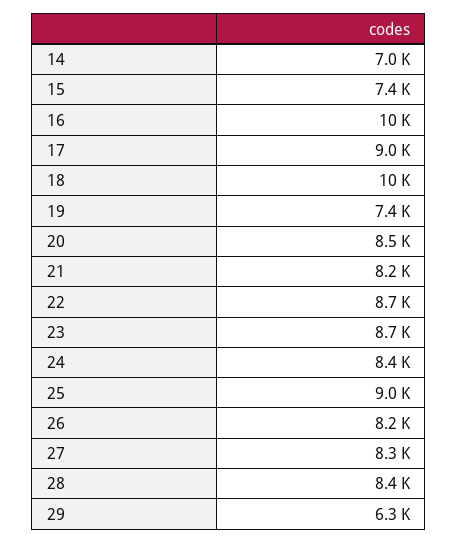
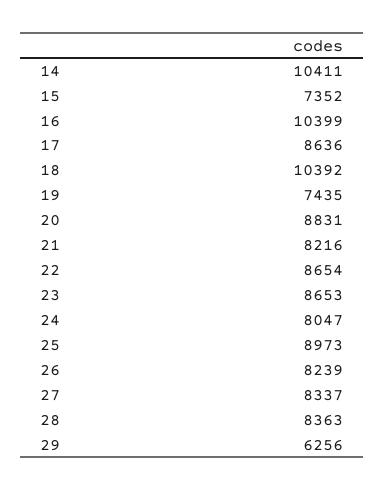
14: 7000 -> 10411
17: 9000 -> 8636
20: 8500 -> 8831
24: 8400 -> 8047

